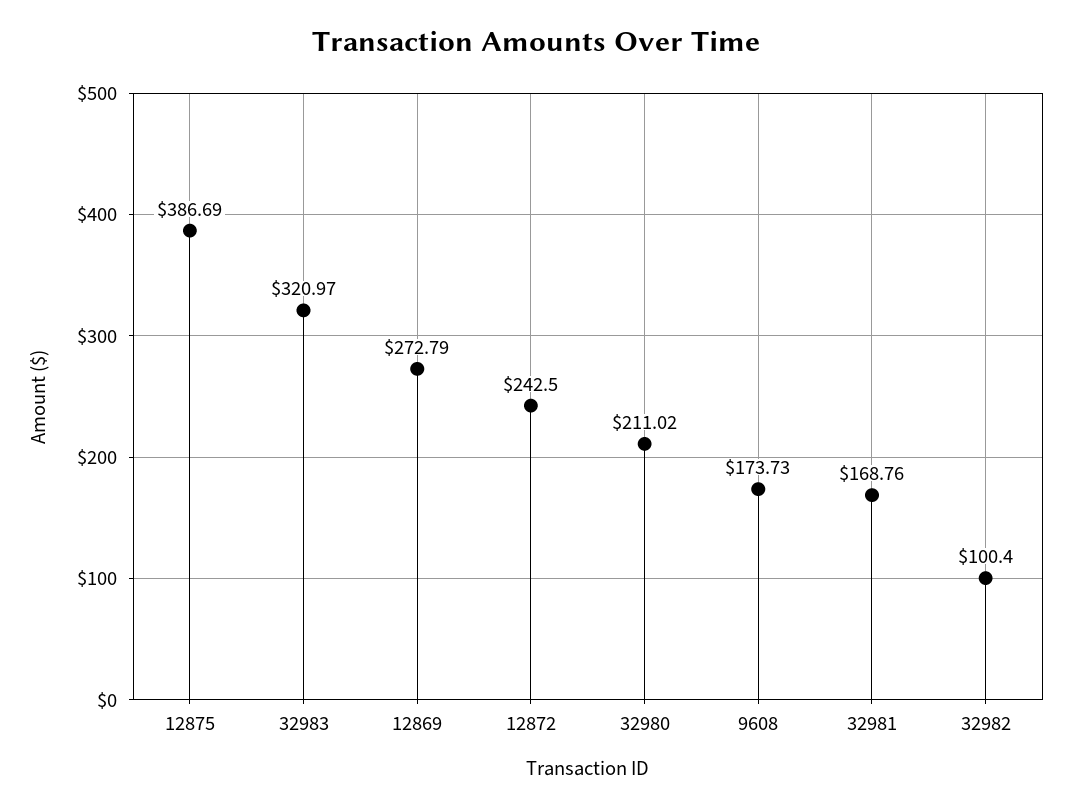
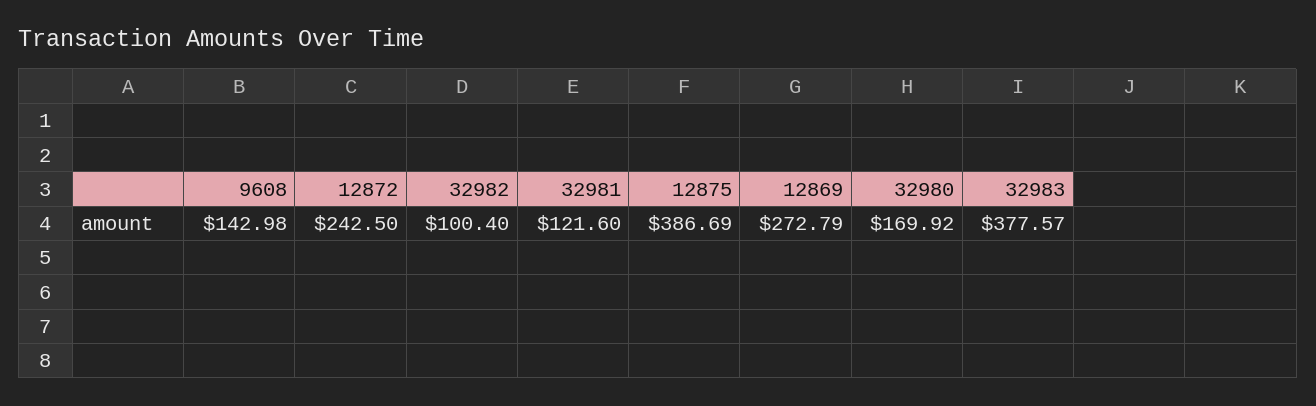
32983: 320.97 -> 377.57
32980: 211.02 -> 169.92
9608: 173.73 -> 142.98
32981: 168.76 -> 121.6

